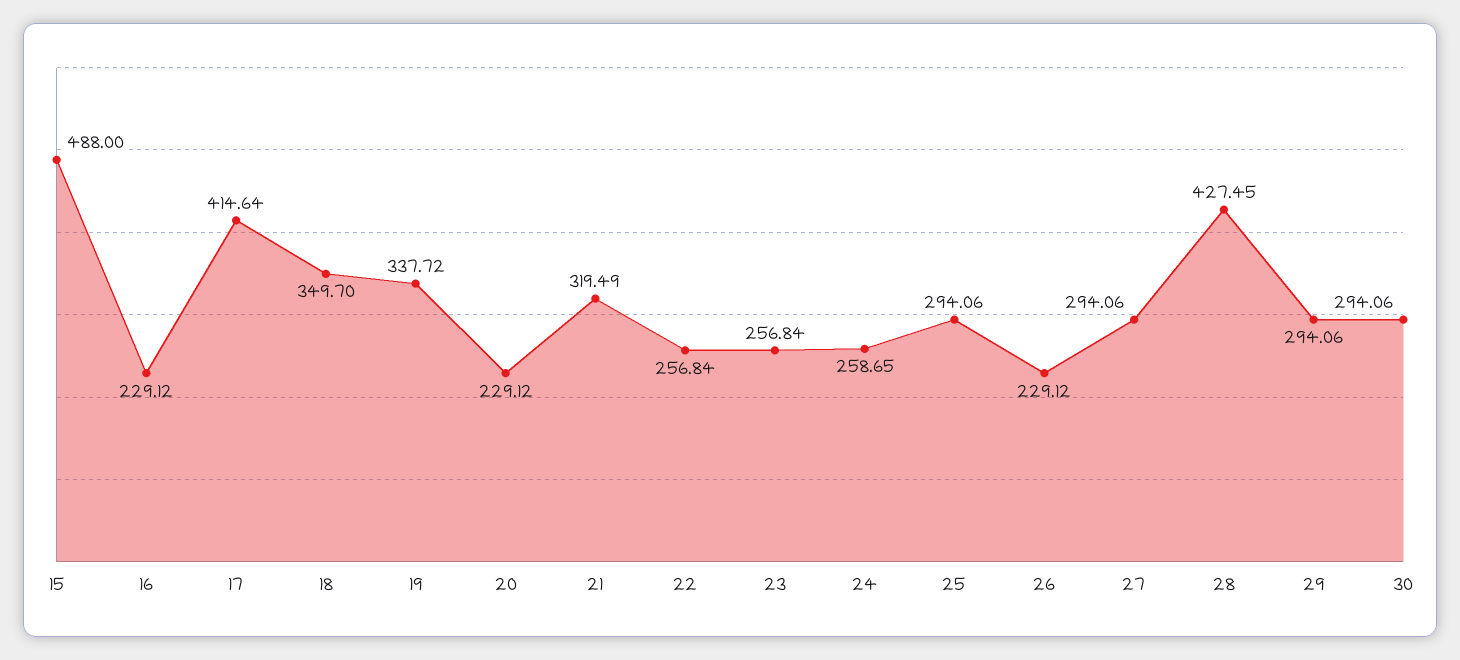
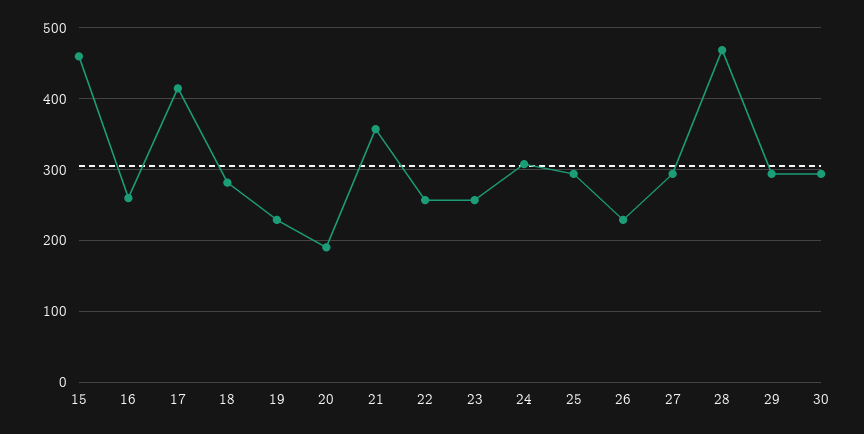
15: 488 -> 460
16: 229.12 -> 260
18: 349.7 -> 280
19: 337.72 -> 230
20: 229.12 -> 190
21: 319.49 -> 360
24: 258.65 -> 310
28: 427.45 -> 470

